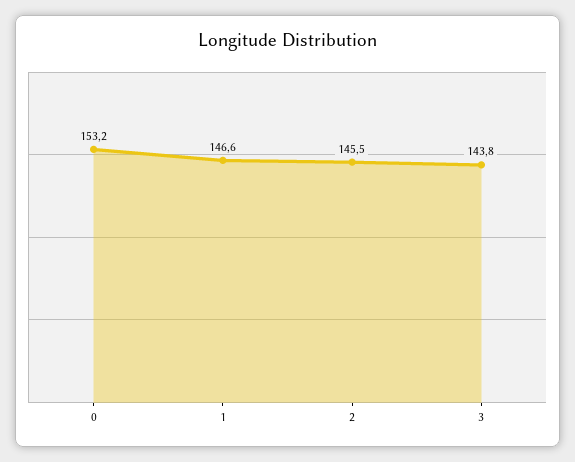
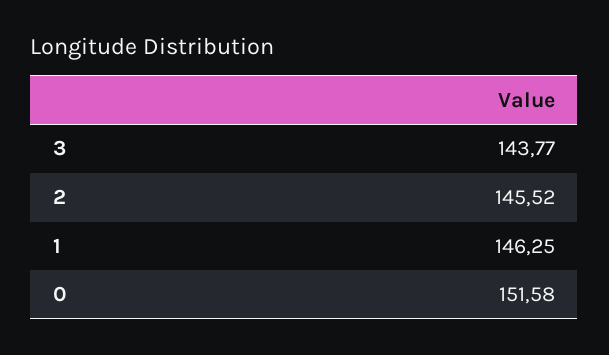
0: 153.2 -> 151.58
1: 146.6 -> 146.25

